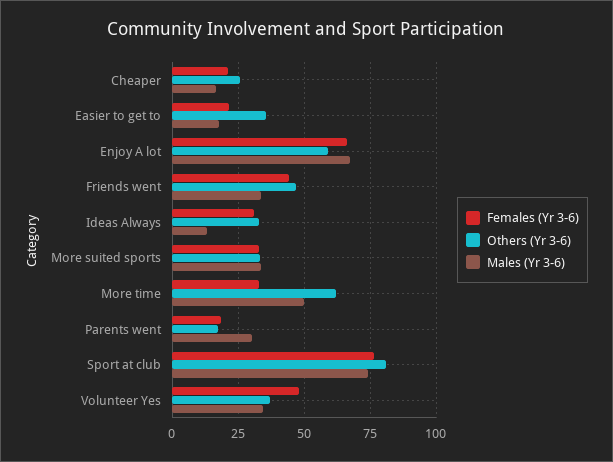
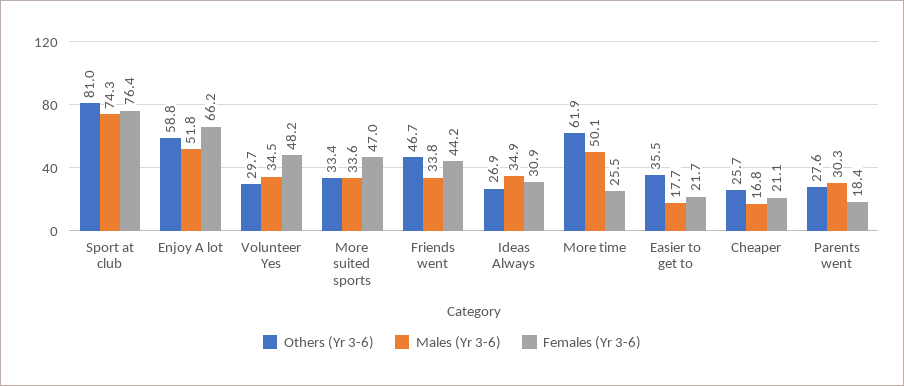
Males (Yr 3-6), Enjoy A lot: 67.5 -> 51.8
Others (Yr 3-6), Ideas Always: 32.5 -> 26.9
Males (Yr 3-6), Ideas Always: 12.5 -> 34.9
Females (Yr 3-6), More suited sports: 32.5 -> 47
Females (Yr 3-6), More time: 32.5 -> 25.5
Others (Yr 3-6), Parents went: 17.5 -> 27.6
Others (Yr 3-6), Volunteer Yes: 37.5 -> 29.7

